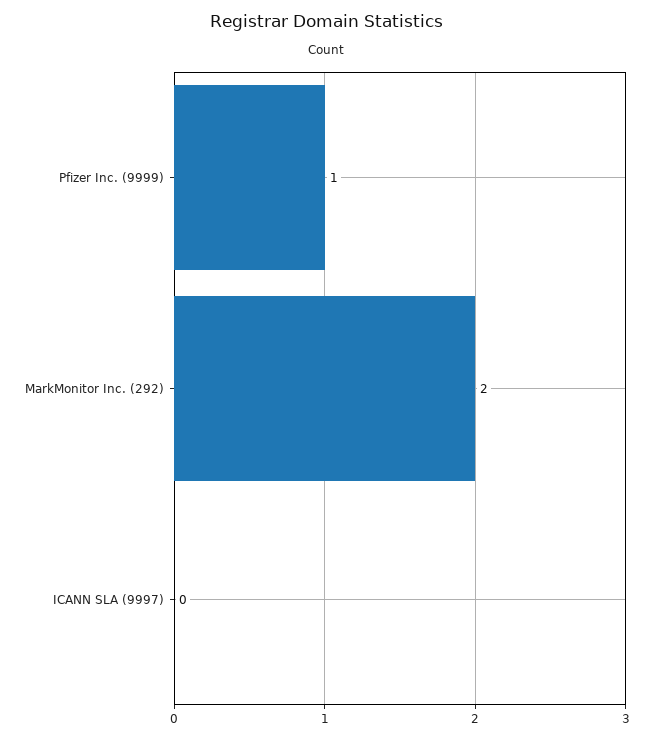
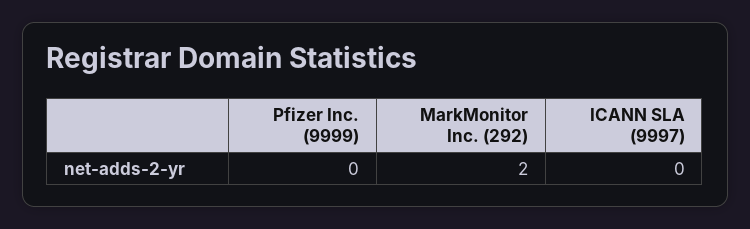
Pfizer Inc. (9999): 1 -> 0

